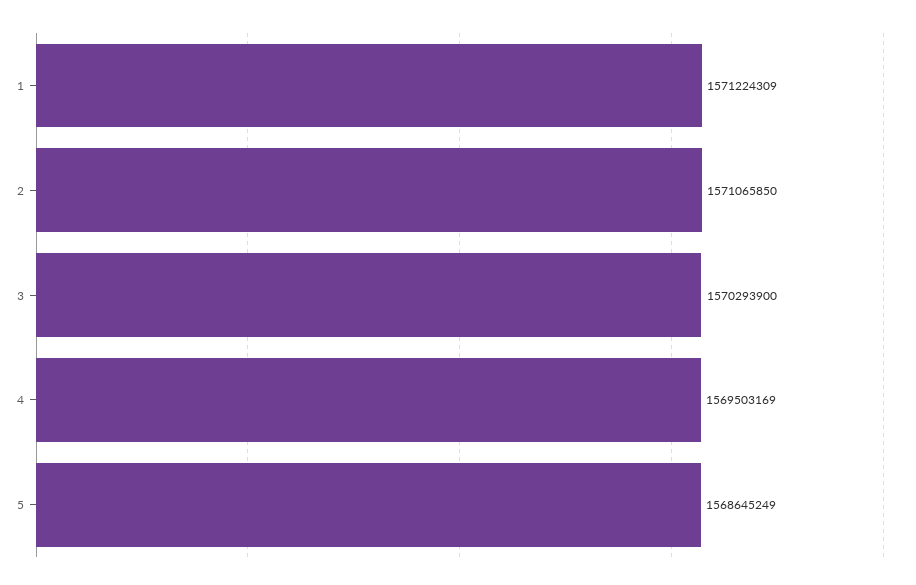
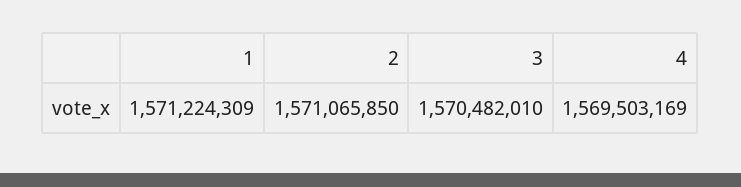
3: 1570293900 -> 1570482010
5: 1568645249 -> none

